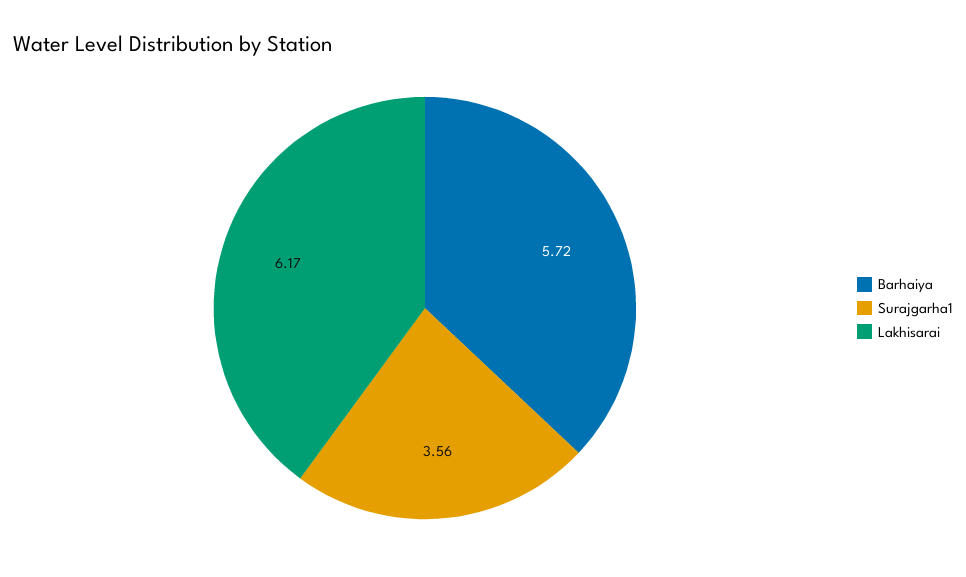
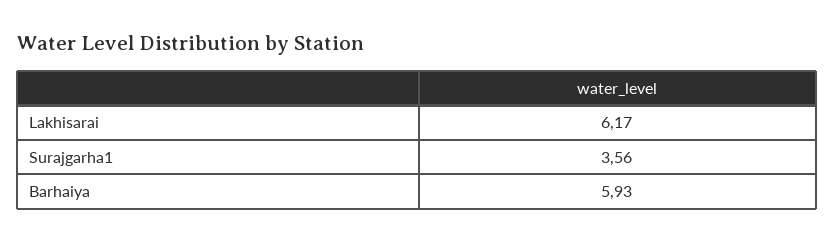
Barhaiya: 5.72 -> 5.93

